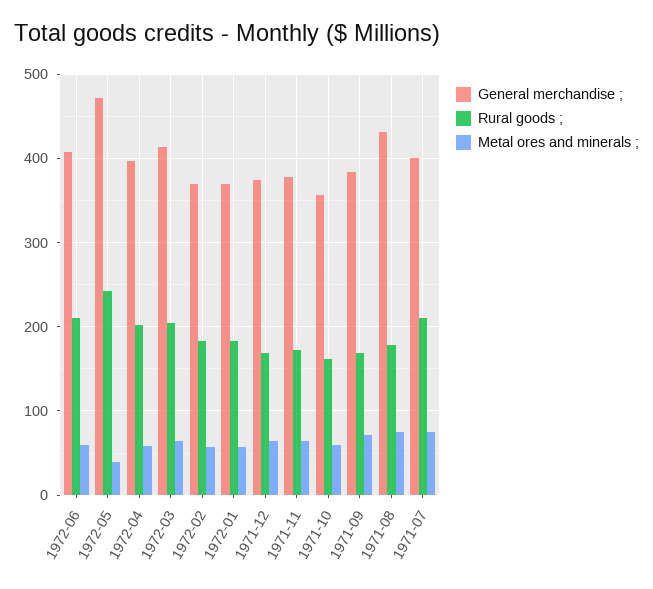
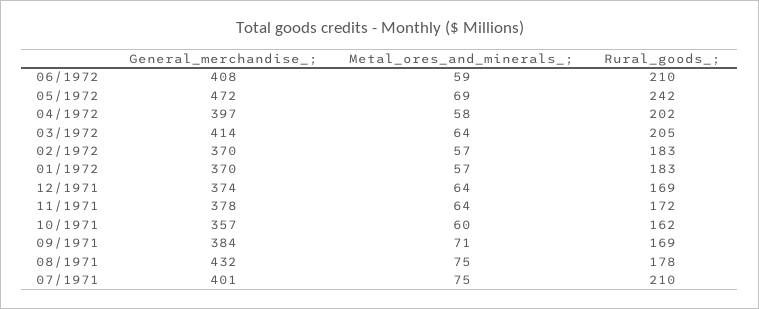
Metal ores and minerals ;, 1972-05: 40 -> 69

